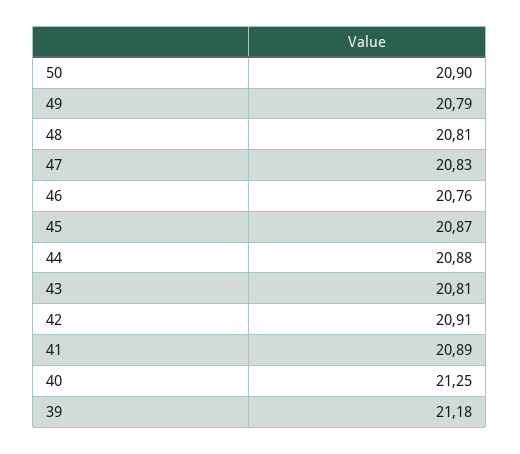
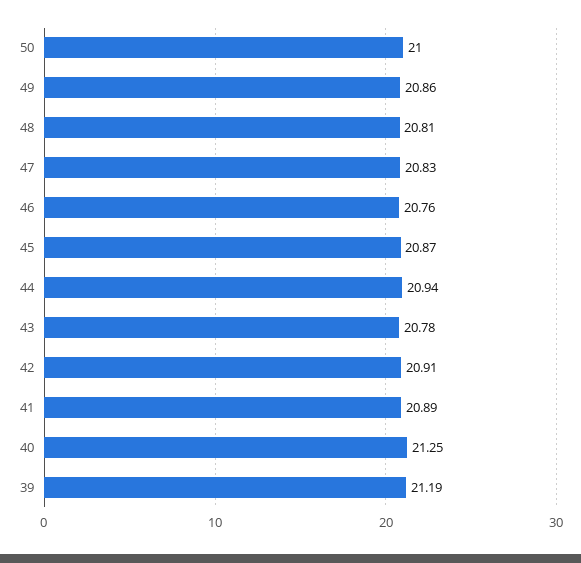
50: 20.9 -> 21
49: 20.79 -> 20.86
44: 20.88 -> 20.94
43: 20.81 -> 20.78
39: 21.18 -> 21.19

